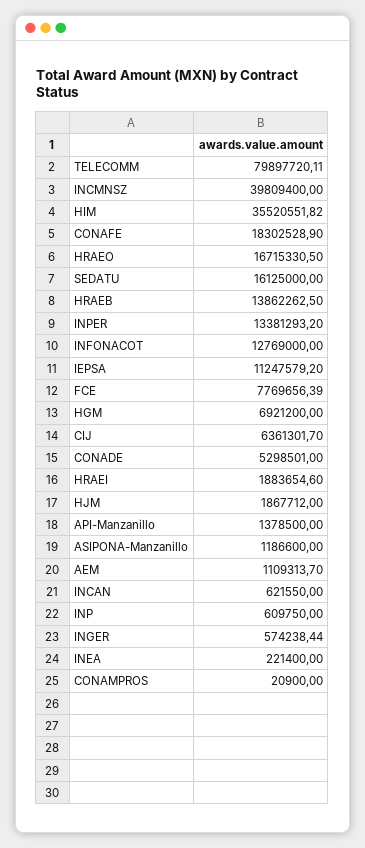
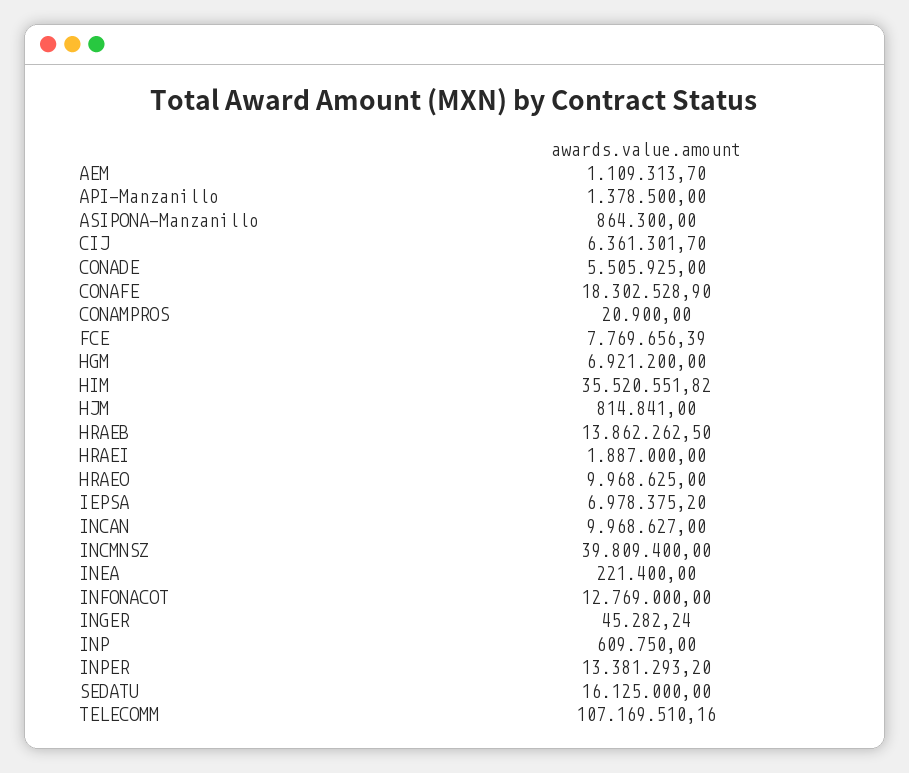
TELECOMM: 79897720.11 -> 107169510.16
HRAEO: 16715330.5 -> 9968625
IEPSA: 11247579.2 -> 6978375.2
CONADE: 5298501 -> 5505925
HRAEI: 1883654.6 -> 1887000
HJM: 1867712 -> 814841
ASIPONA-Manzanillo: 1186600 -> 864300
INCAN: 621550 -> 9968627
INGER: 574238.44 -> 45282.24

